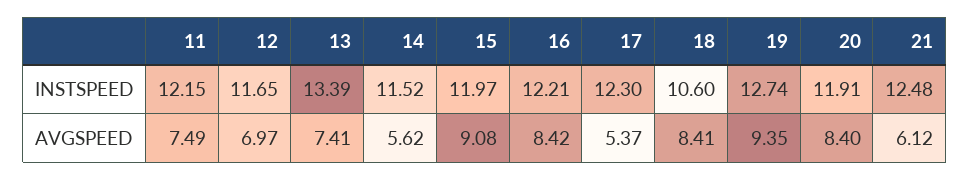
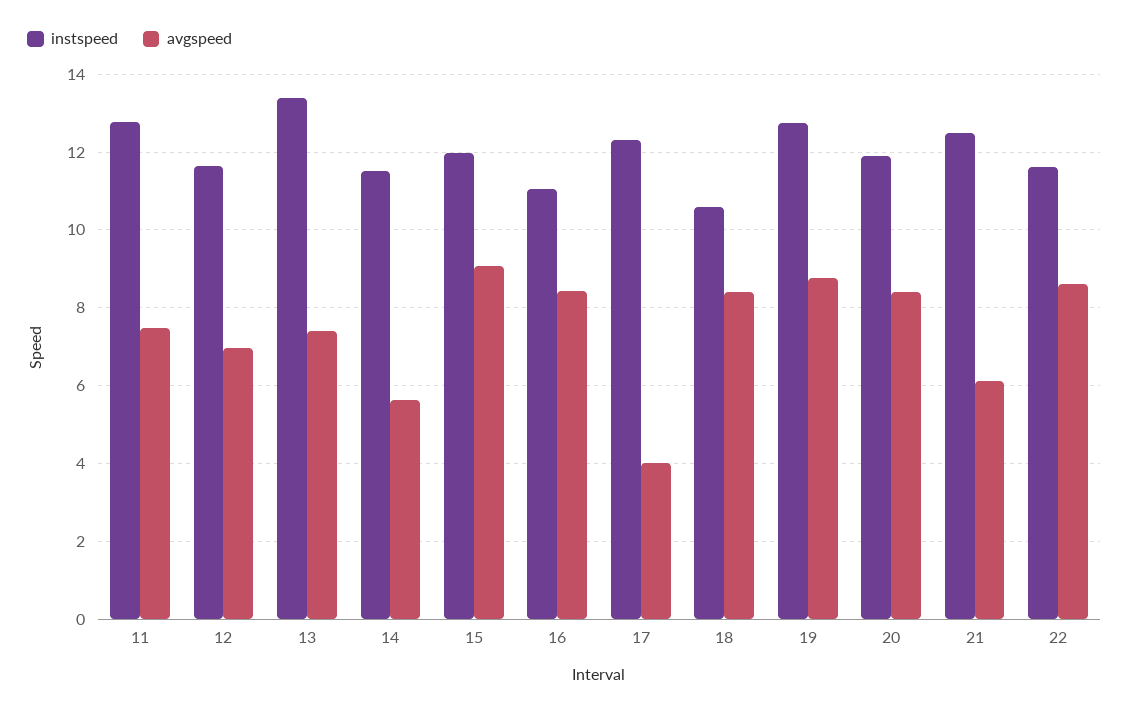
INSTSPEED, 11: 12.15 -> 12.8
INSTSPEED, 16: 12.21 -> 11
AVGSPEED, 17: 5.37 -> 4
AVGSPEED, 19: 9.35 -> 8.8
INSTSPEED, 22: none -> 11.6
AVGSPEED, 22: none -> 8.6

